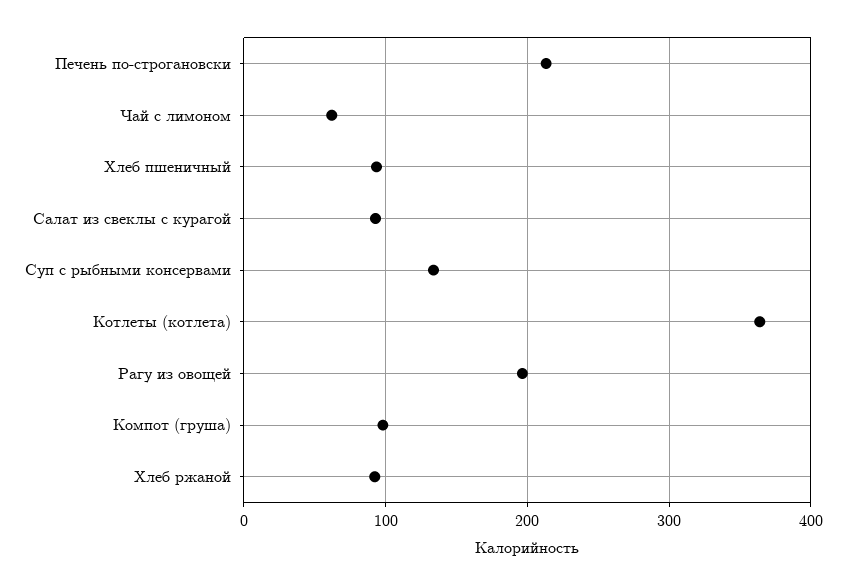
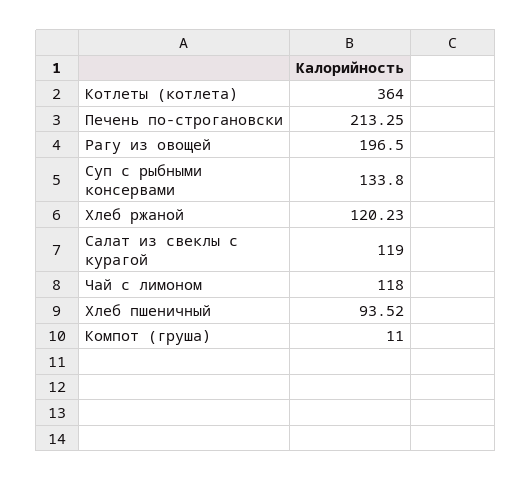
Чай с лимоном: 60 -> 118
Салат из свеклы с курагой: 90 -> 119
Компот (груша): 100 -> 11
Хлеб ржаной: 90 -> 120.23

